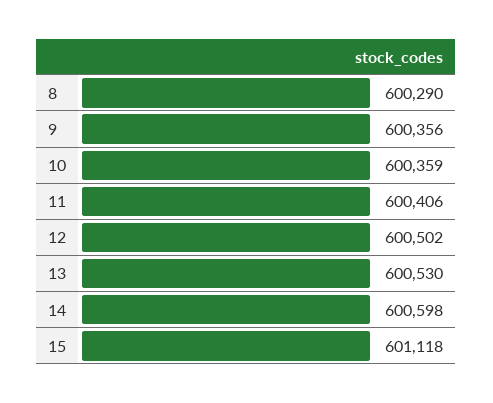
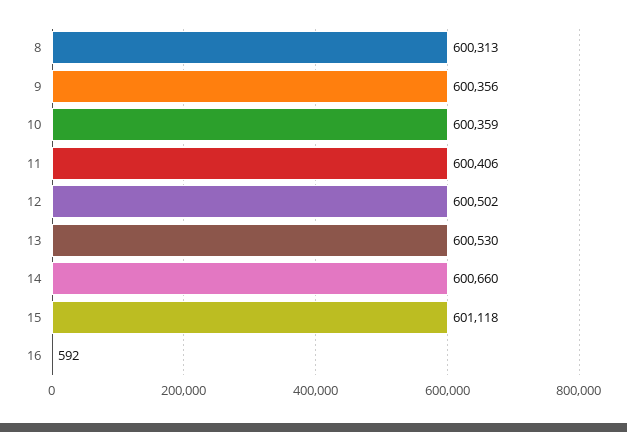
8: 600290 -> 600313
14: 600598 -> 600660
16: none -> 592

